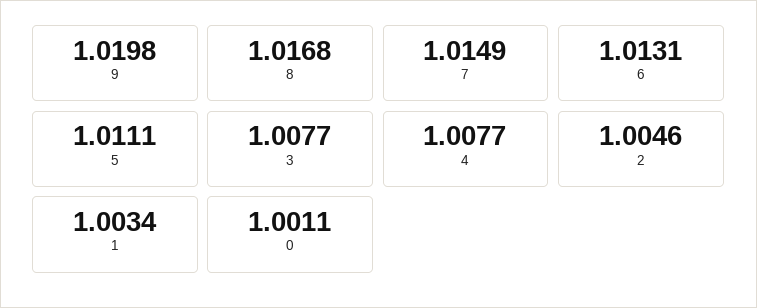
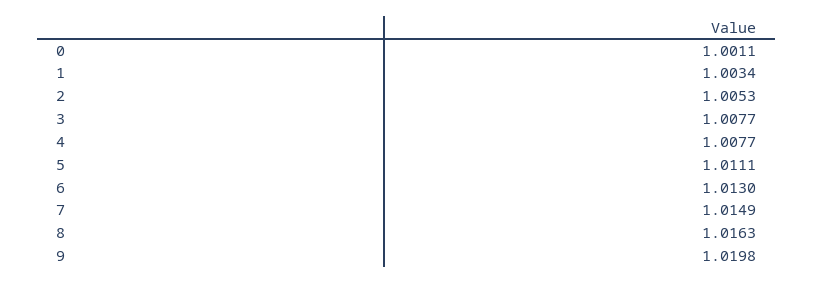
8: 1.0168 -> 1.0163
6: 1.0131 -> 1.013
2: 1.0046 -> 1.0053

